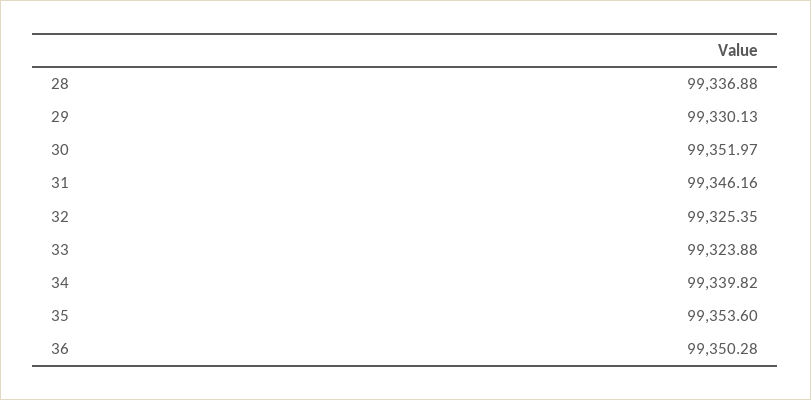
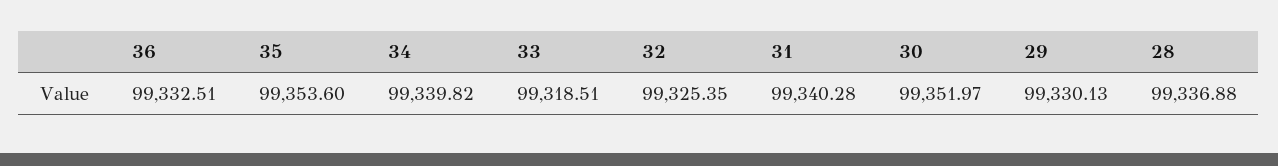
31: 99346.16 -> 99340.28
33: 99323.88 -> 99318.51
36: 99350.28 -> 99332.51

